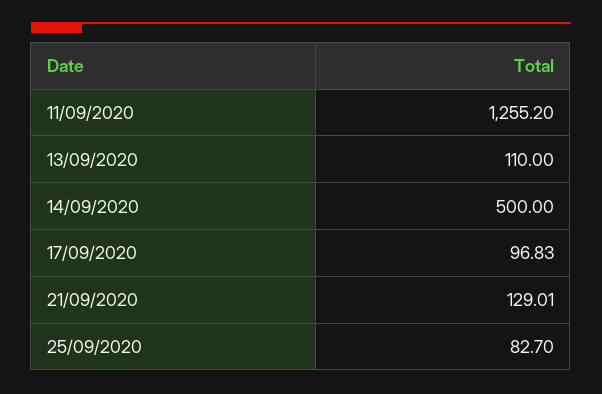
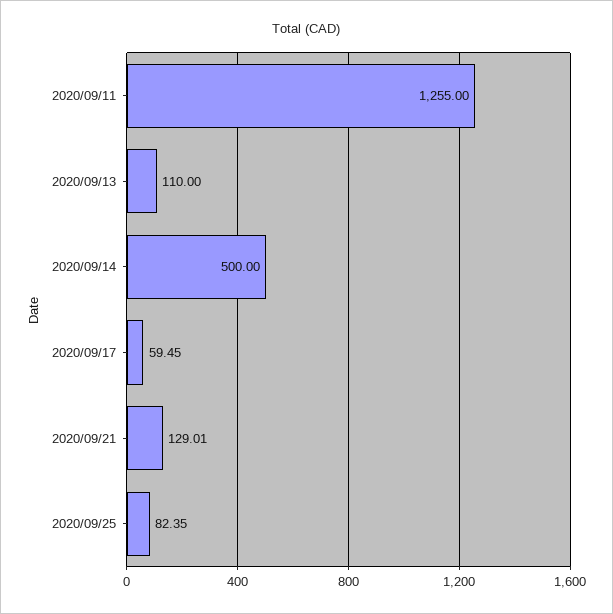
11/09/2020: 1255.2 -> 1255
17/09/2020: 96.83 -> 59.45
25/09/2020: 82.7 -> 82.35

